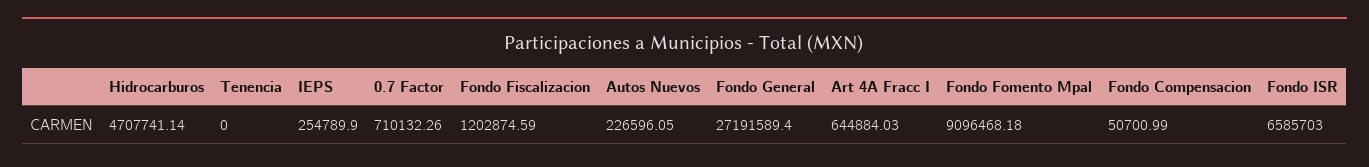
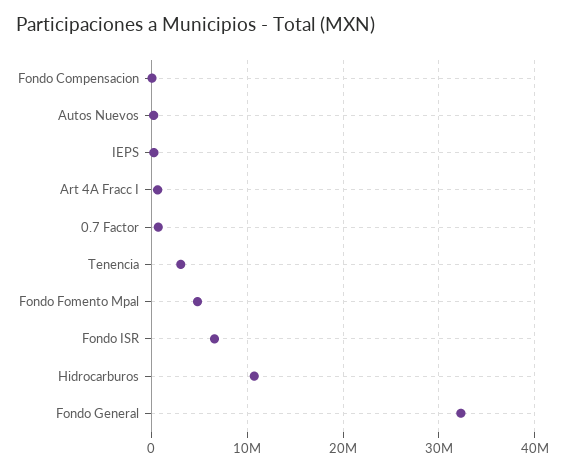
Hidrocarburos: 4707741.14 -> 11000000
Tenencia: 0 -> 3000000
Fondo Fiscalizacion: 1202874.59 -> none
Fondo General: 27191589.4 -> 32000000
Fondo Fomento Mpal: 9096468.18 -> 5000000

